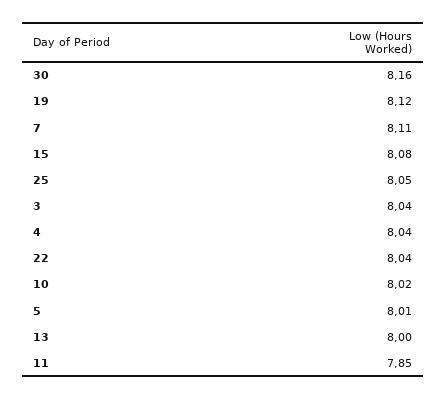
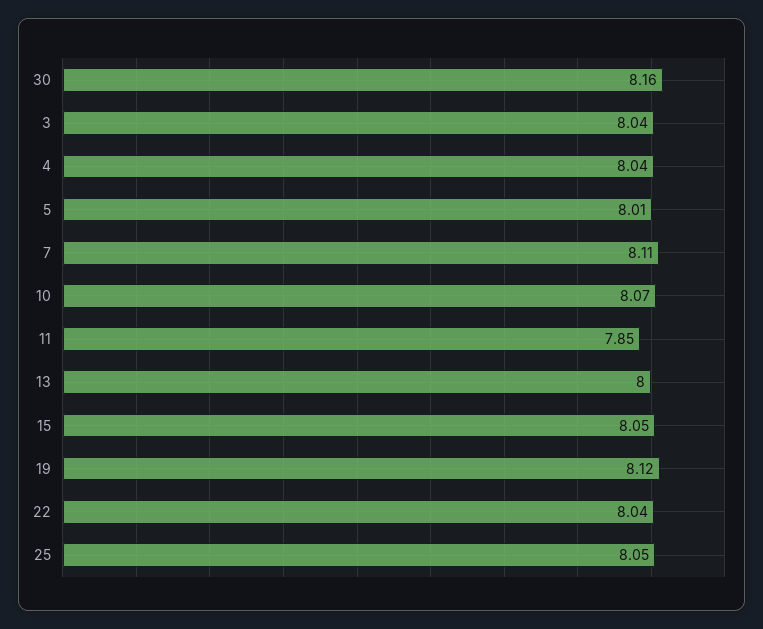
15: 8.08 -> 8.05
10: 8.02 -> 8.07

